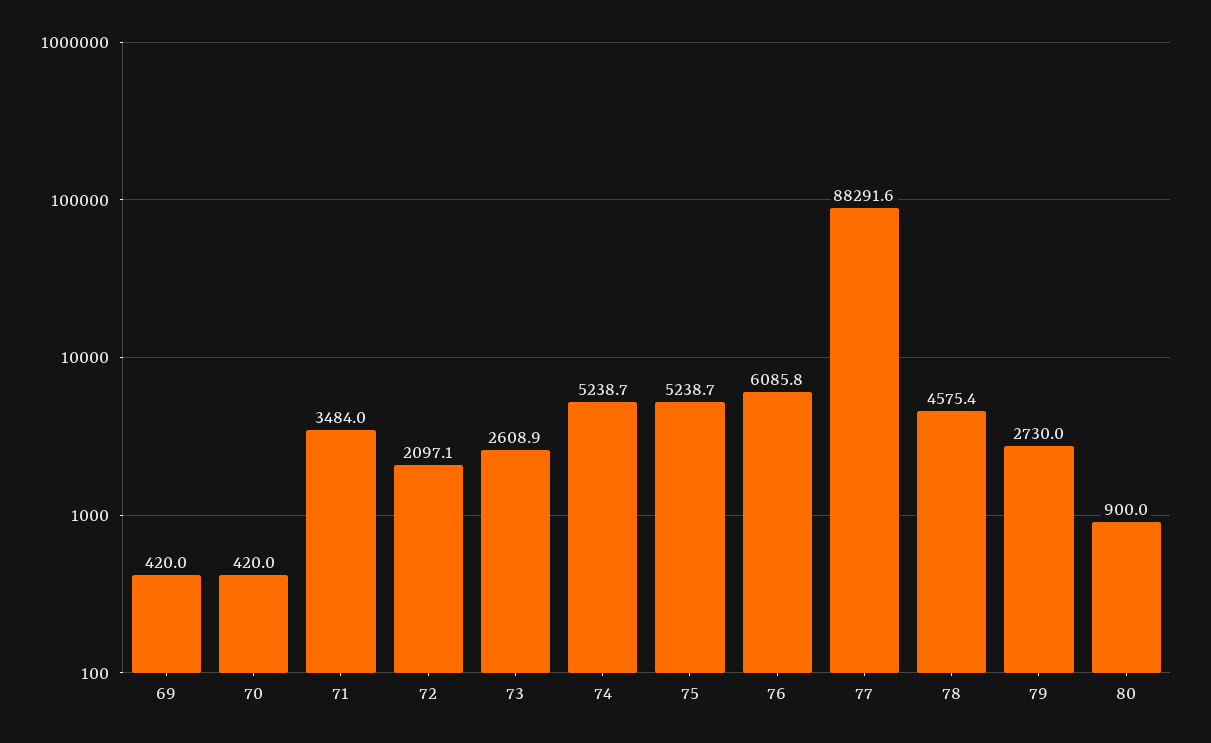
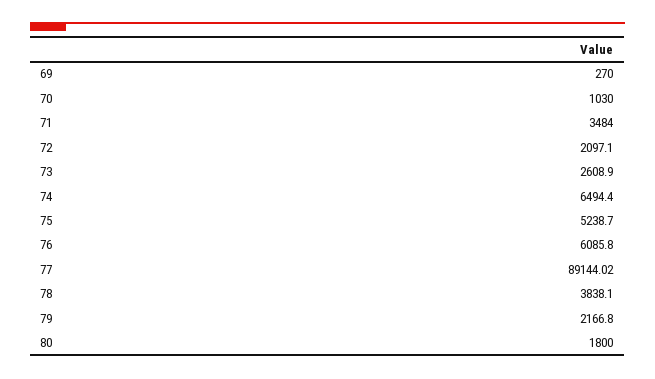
69: 420 -> 270
70: 420 -> 1030
74: 5238.7 -> 6494.4
77: 88291.6 -> 89144.02
78: 4575.4 -> 3838.1
79: 2730 -> 2166.8
80: 900 -> 1800

